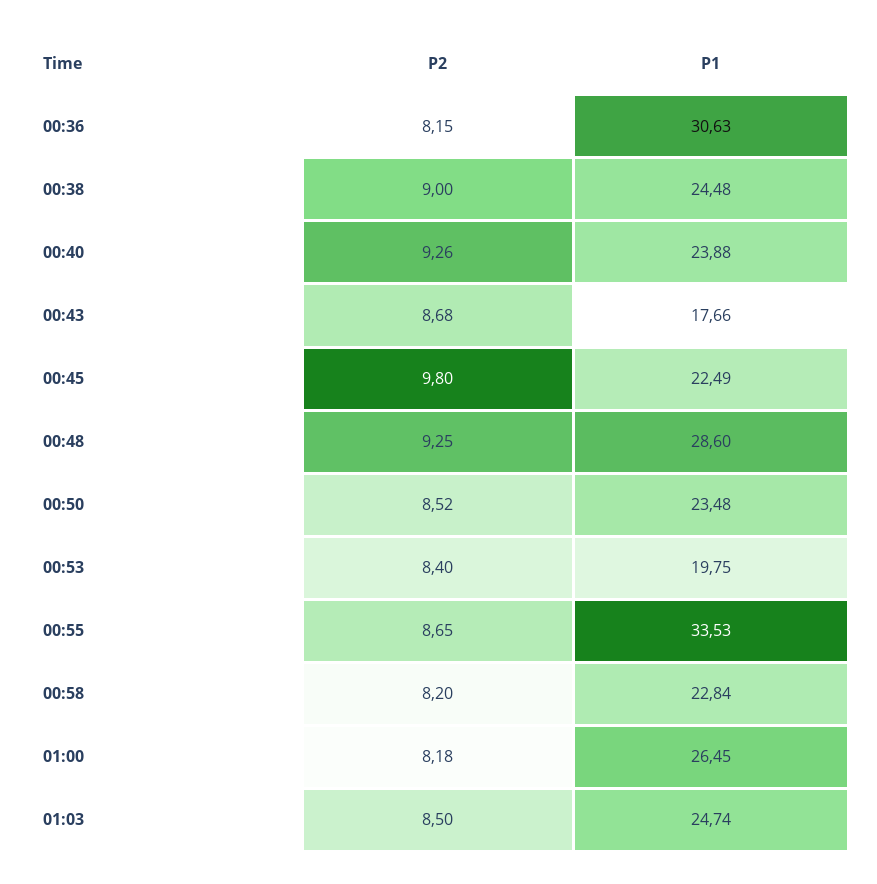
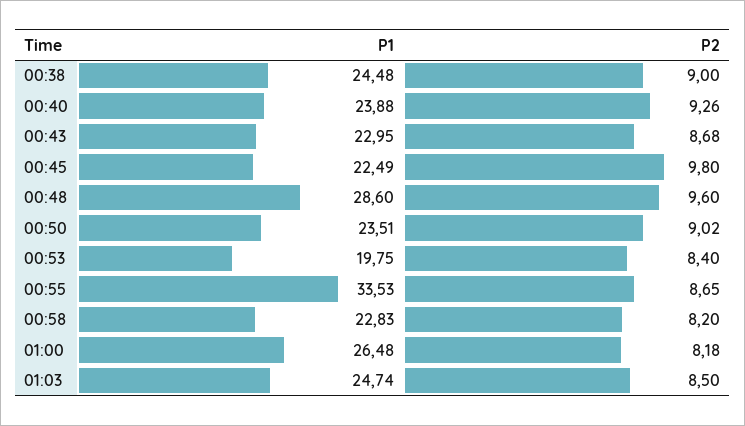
P2, 00:36: 8.15 -> none
P1, 00:36: 30.63 -> none
P1, 00:43: 17.66 -> 22.95
P2, 00:48: 9.25 -> 9.6
P2, 00:50: 8.52 -> 9.02
P1, 00:50: 23.48 -> 23.51
P1, 00:58: 22.84 -> 22.83
P1, 01:00: 26.45 -> 26.48

